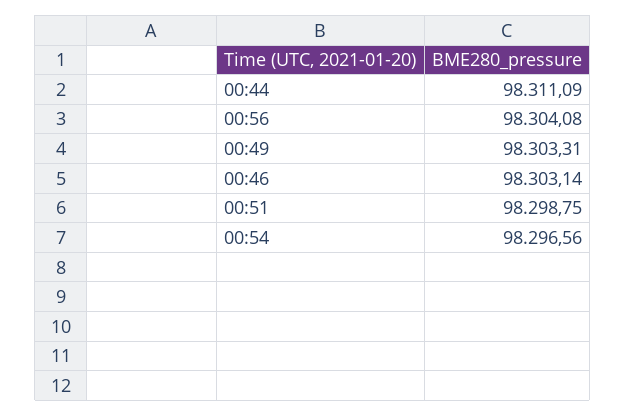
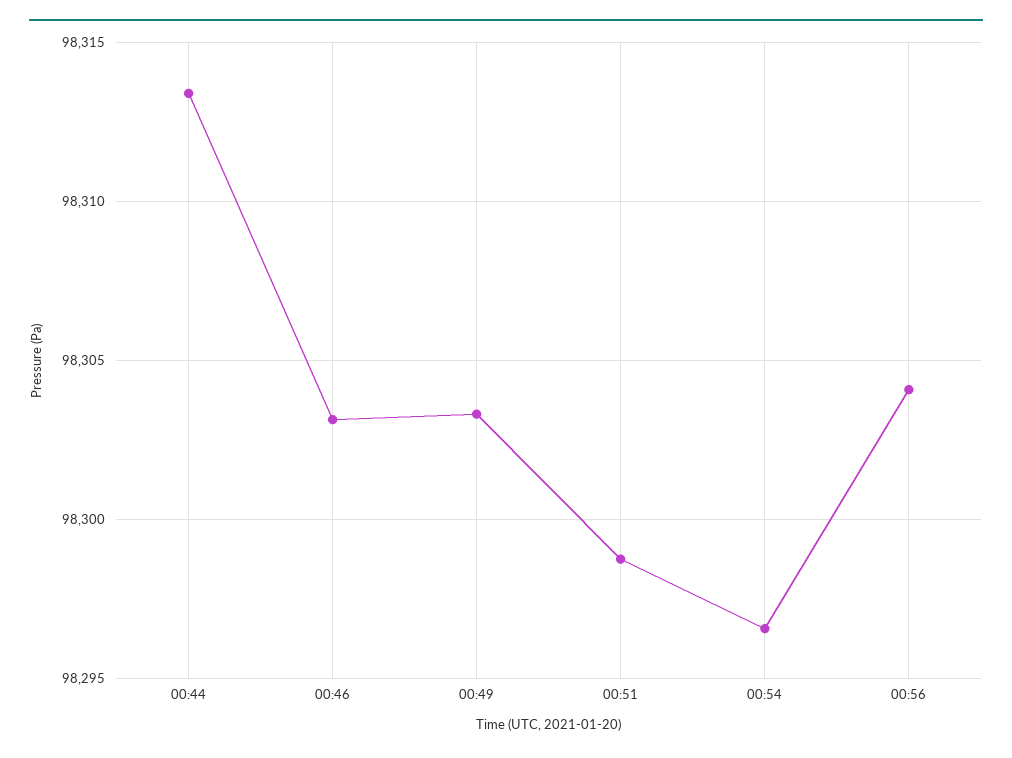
00:44: 98311.09 -> 98313.5

